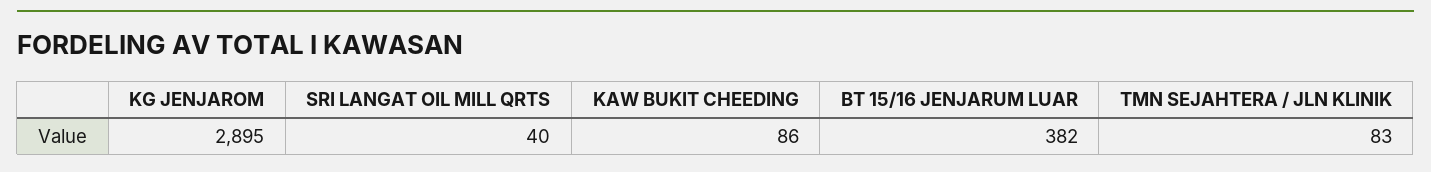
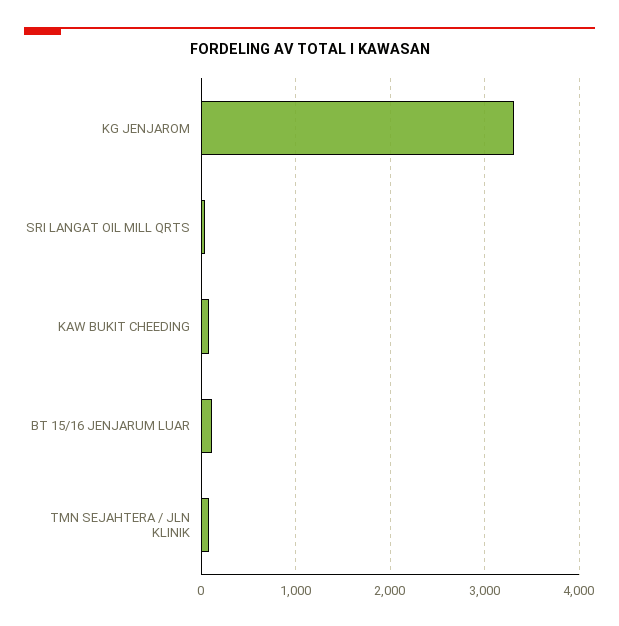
KG JENJAROM: 2895 -> 3300
BT 15/16 JENJARUM LUAR: 382 -> 100

